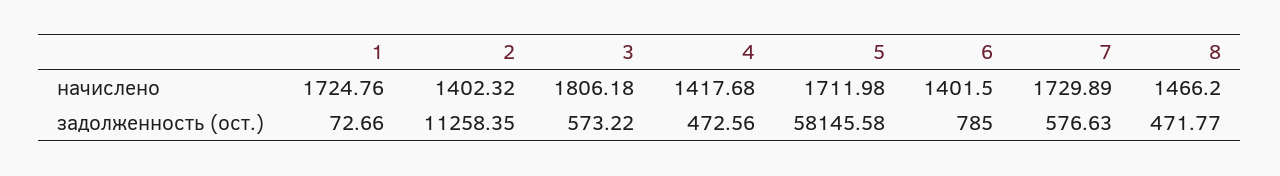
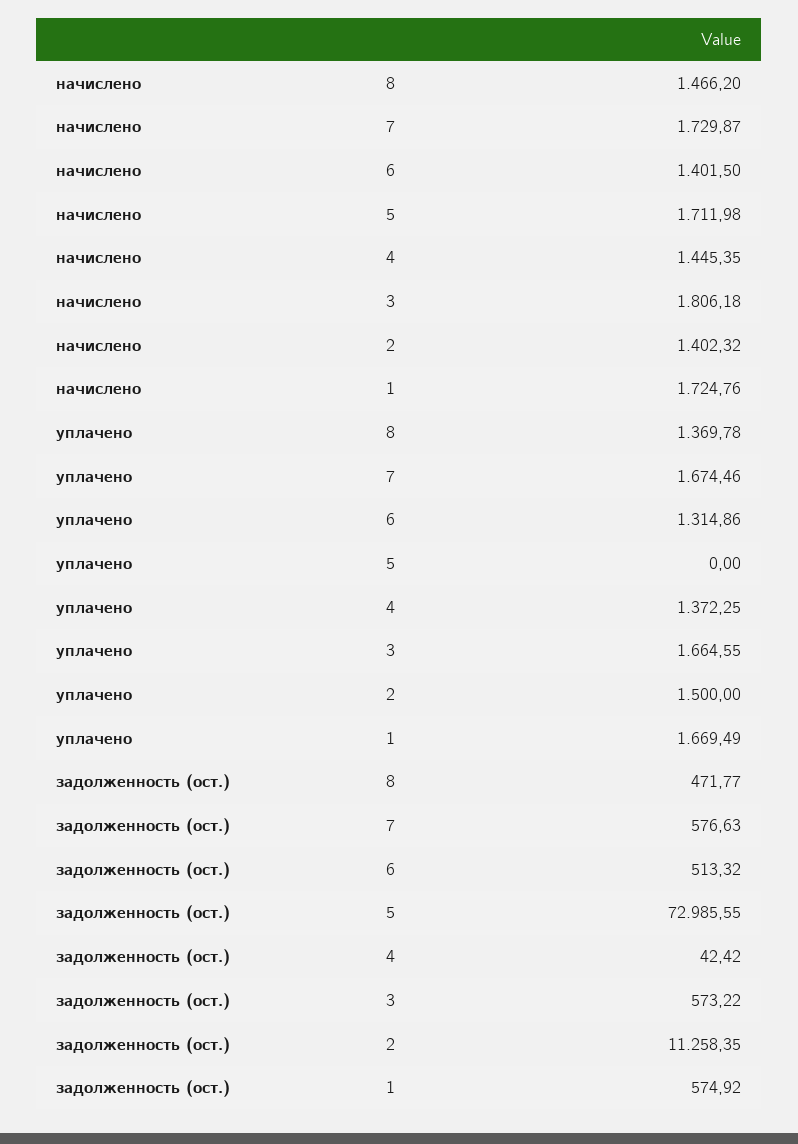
4, начислено: 1417.68 -> 1445.35
7, начислено: 1729.89 -> 1729.87
1, задолженность (ост.): 72.66 -> 574.92
4, задолженность (ост.): 472.56 -> 42.42
5, задолженность (ост.): 58145.58 -> 72985.55
6, задолженность (ост.): 785 -> 513.32
8, уплачено: none -> 1369.78
7, уплачено: none -> 1674.46
6, уплачено: none -> 1314.86
5, уплачено: none -> 0
4, уплачено: none -> 1372.25
3, уплачено: none -> 1664.55
2, уплачено: none -> 1500
1, уплачено: none -> 1669.49

